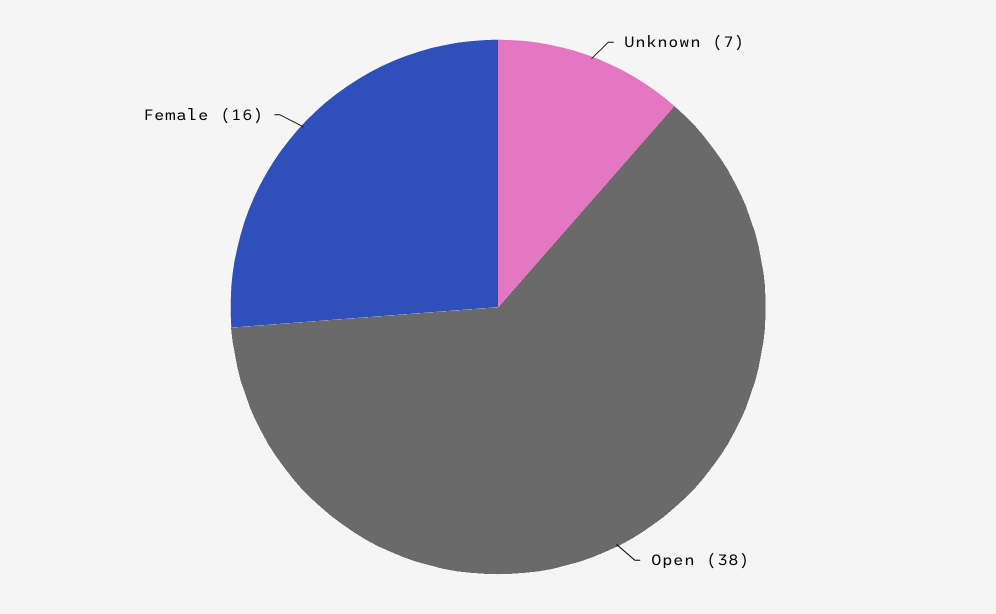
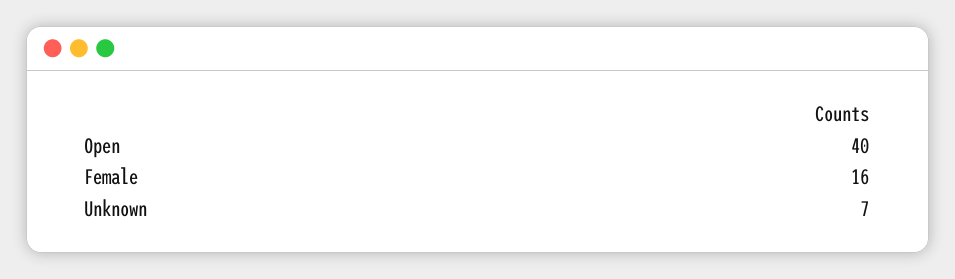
Open: 38 -> 40

